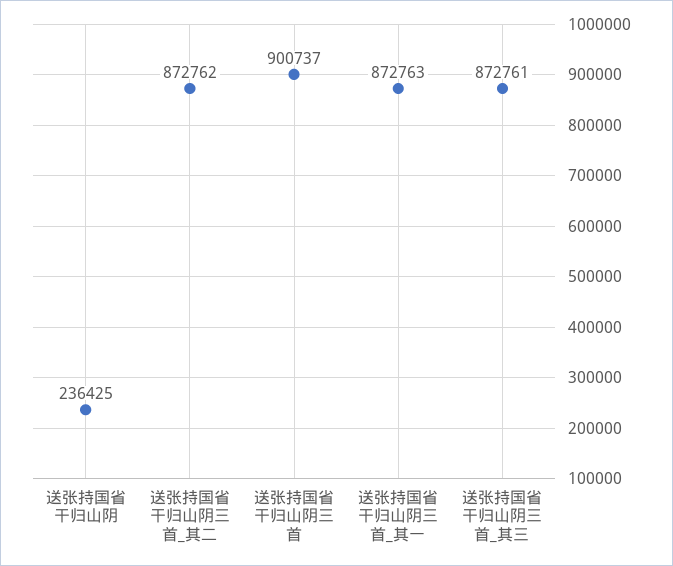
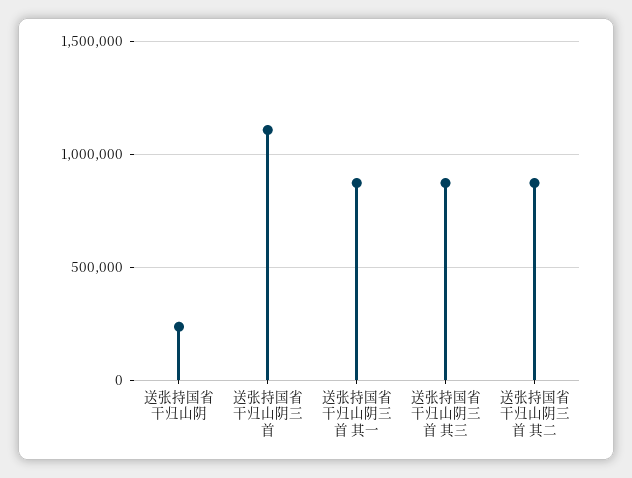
送张持国省干归山阴三首: 900737 -> 1100000

